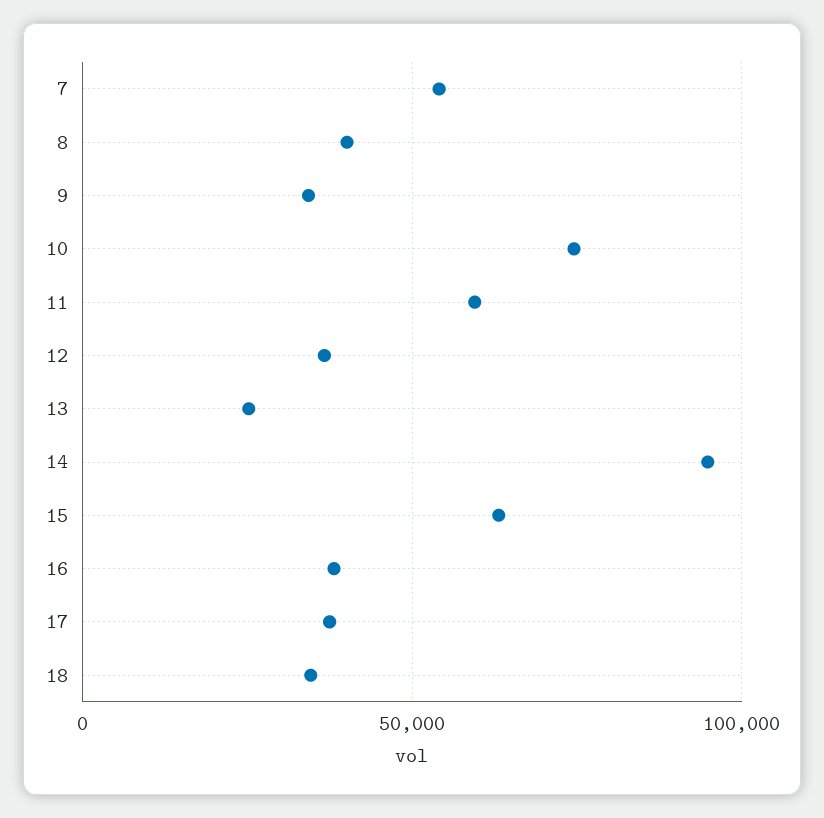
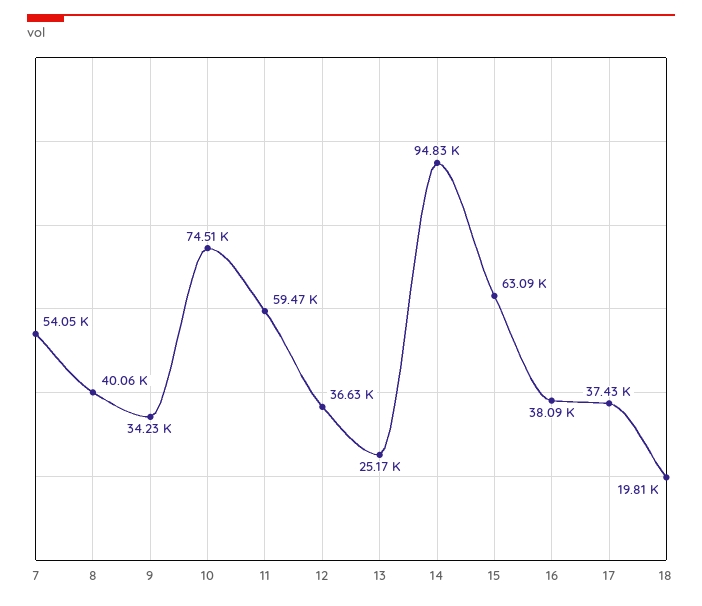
18: 35000 -> 19810

